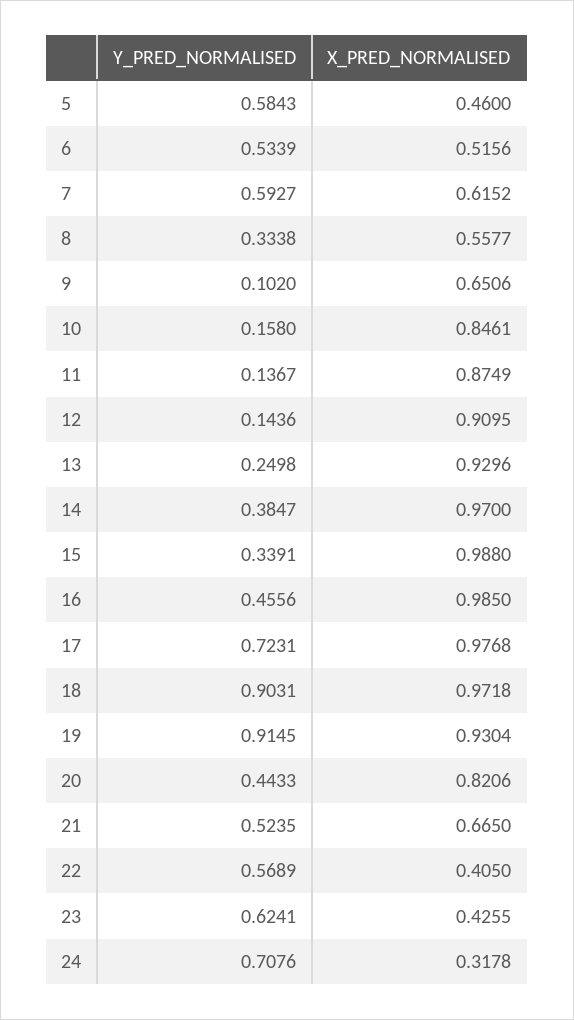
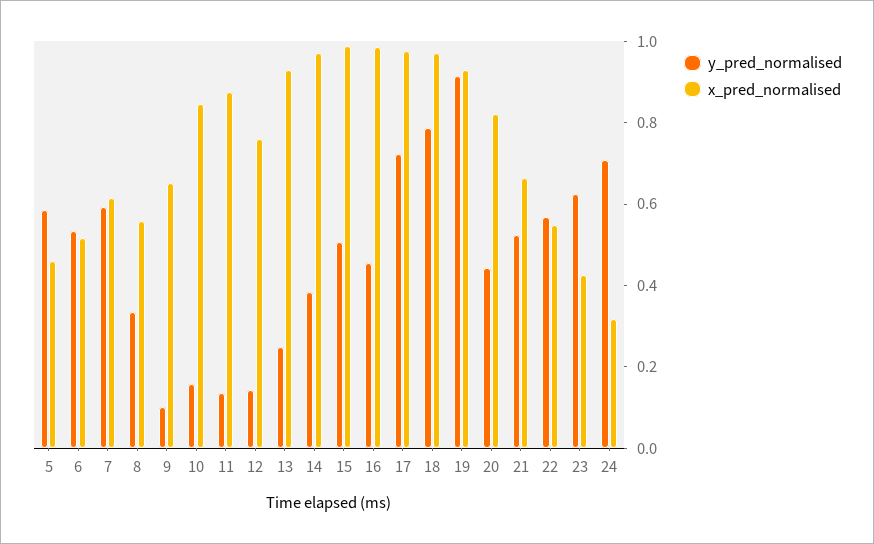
X_PRED_NORMALISED, 12: 0.9095 -> 0.75
Y_PRED_NORMALISED, 15: 0.3391 -> 0.5
Y_PRED_NORMALISED, 18: 0.9031 -> 0.8
X_PRED_NORMALISED, 22: 0.405 -> 0.55

